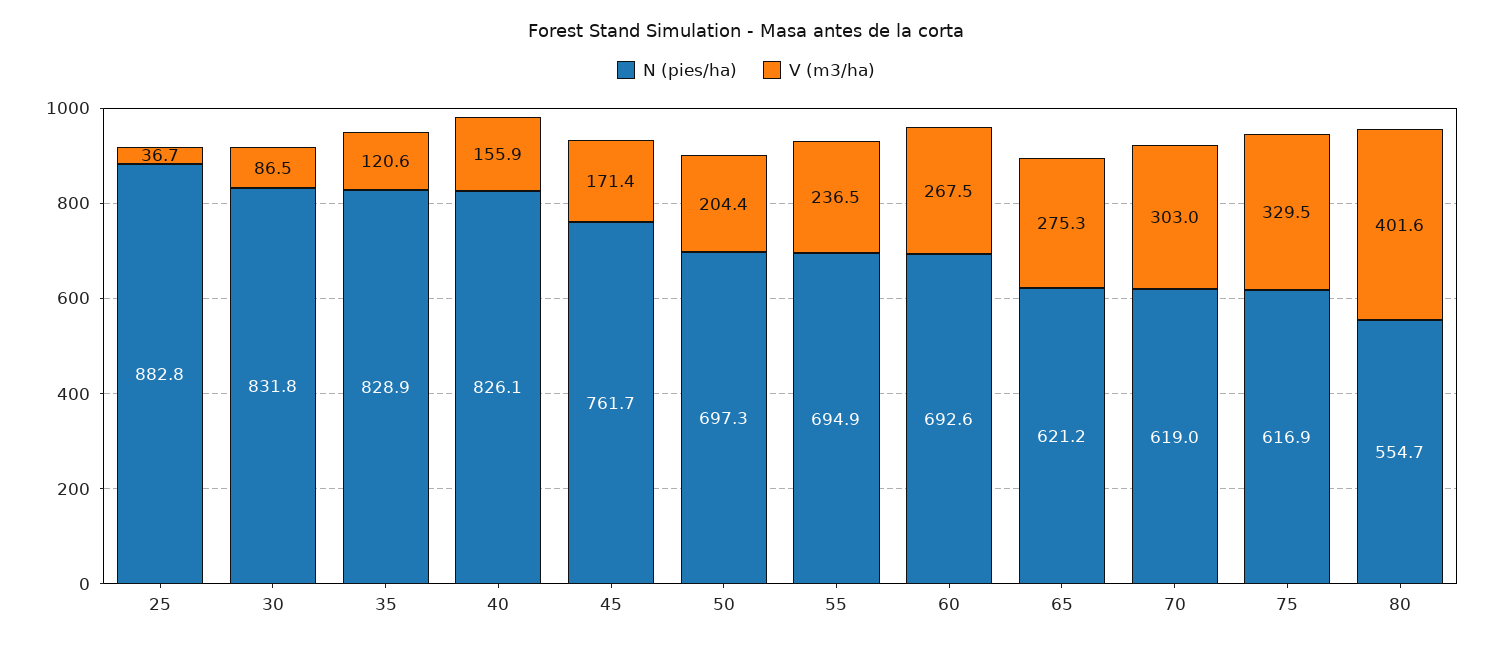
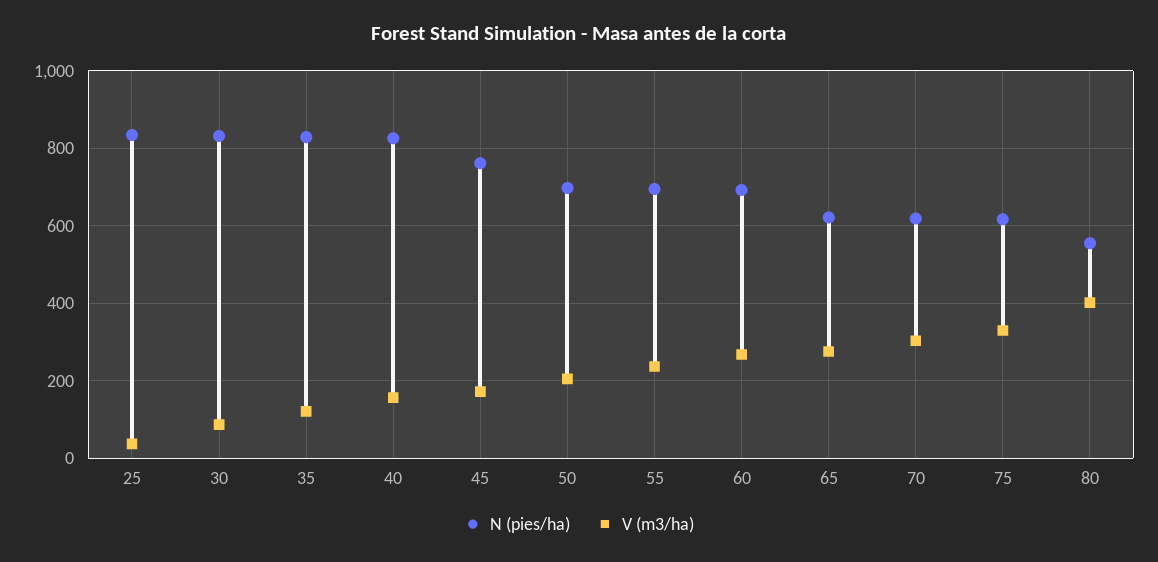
N (pies/ha), 25: 882.8 -> 840

